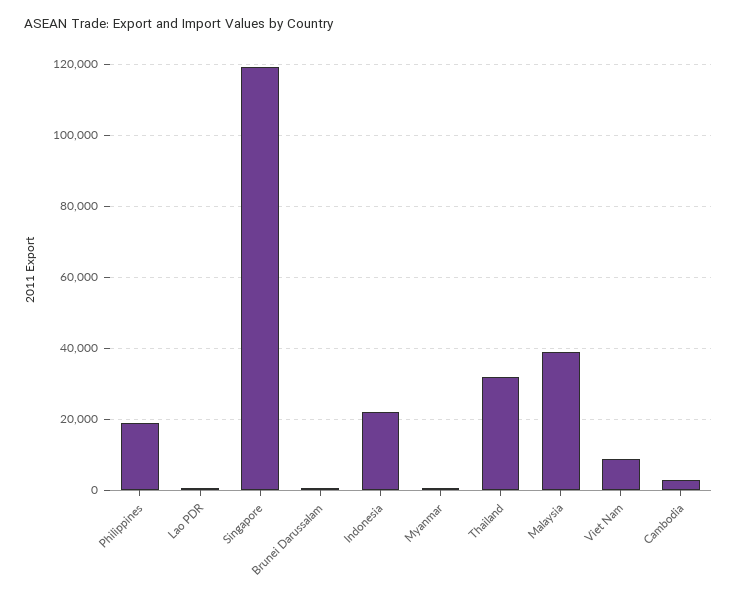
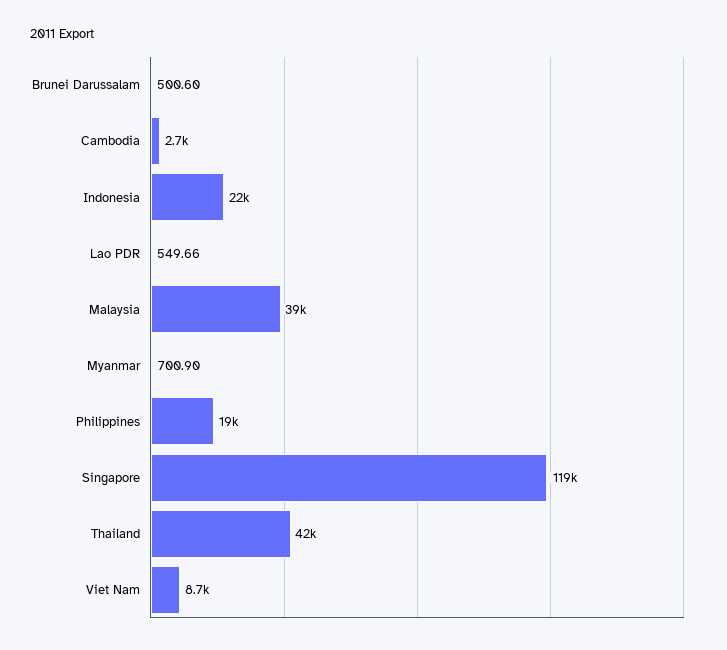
Thailand: 32000 -> 42000

